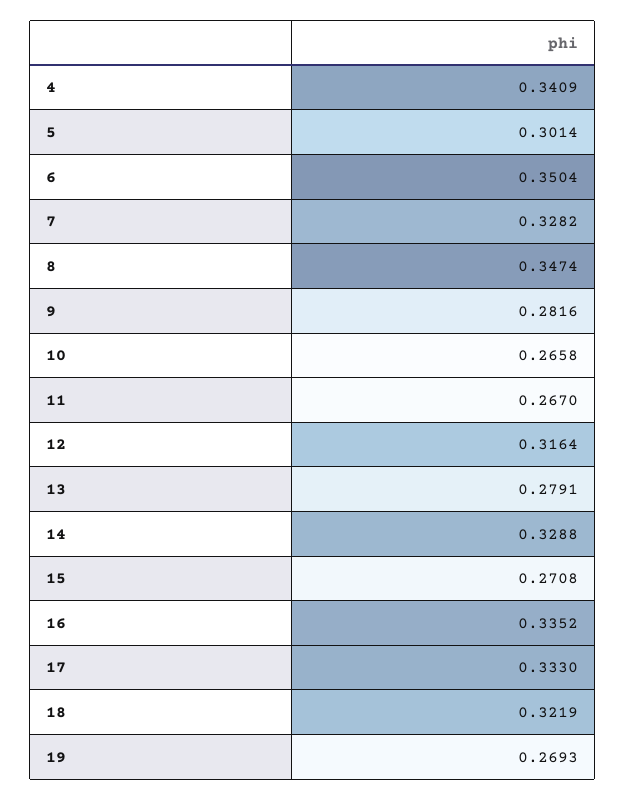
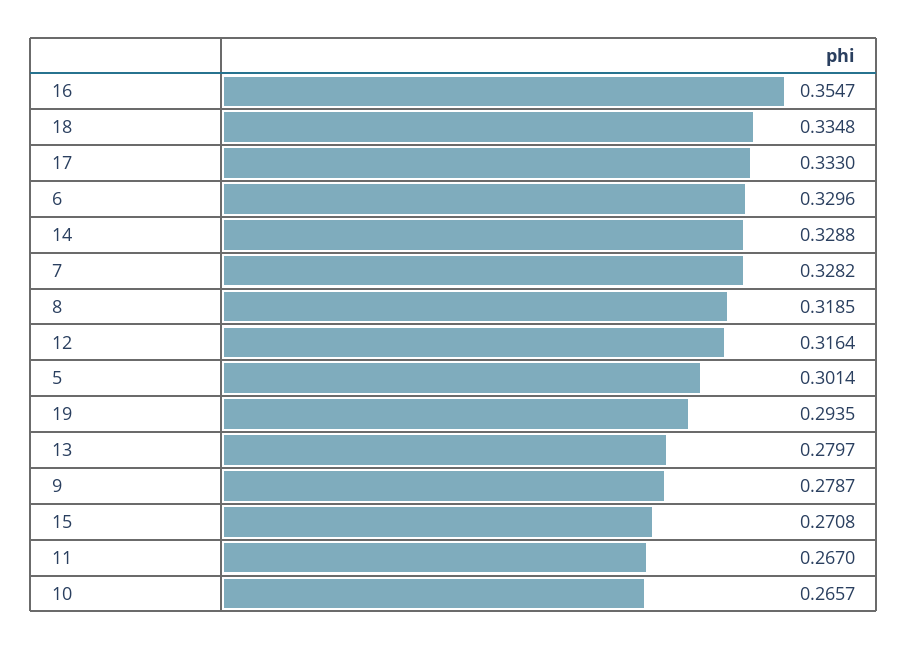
4: 0.3409 -> none
6: 0.3504 -> 0.3296
8: 0.3474 -> 0.3185
9: 0.2816 -> 0.2787
10: 0.2658 -> 0.2657
13: 0.2791 -> 0.2797
16: 0.3352 -> 0.3547
18: 0.3219 -> 0.3348
19: 0.2693 -> 0.2935

